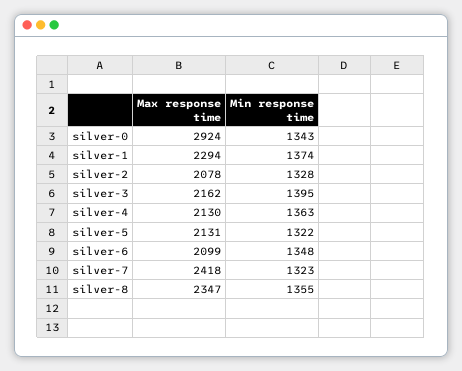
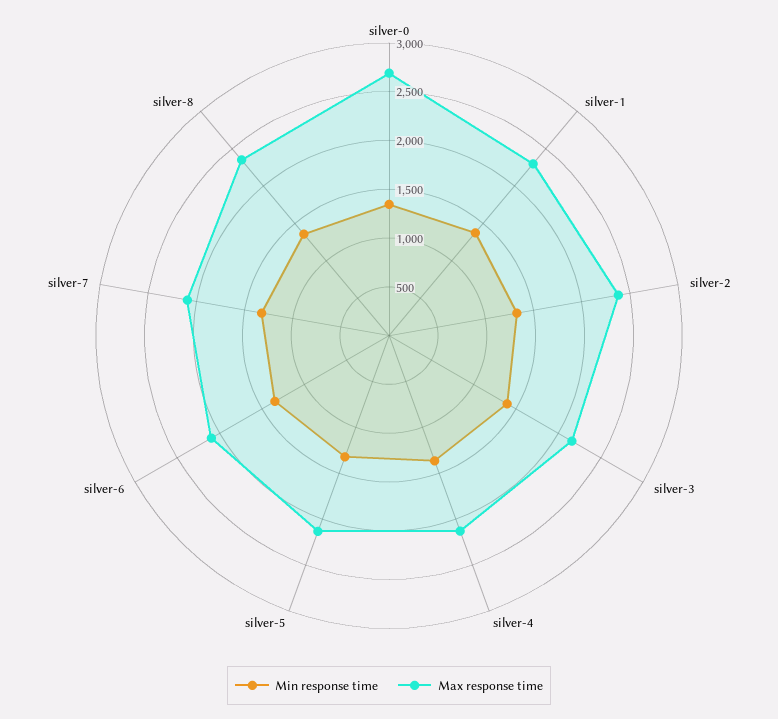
Max response time, silver-0: 2924 -> 2700
Max response time, silver-2: 2078 -> 2400
Max response time, silver-7: 2418 -> 2100

